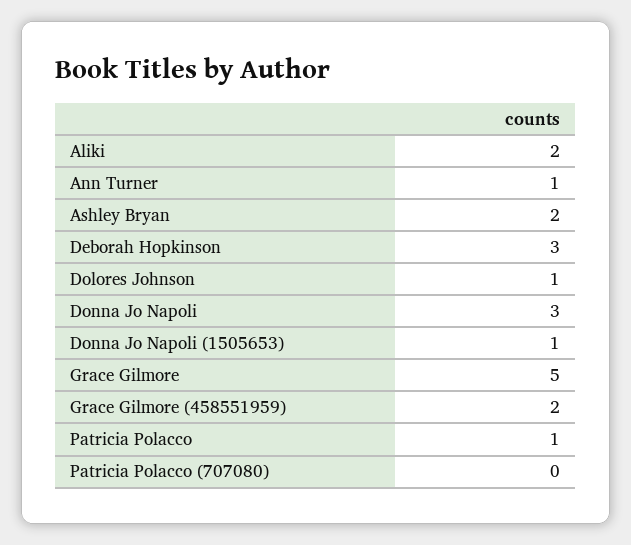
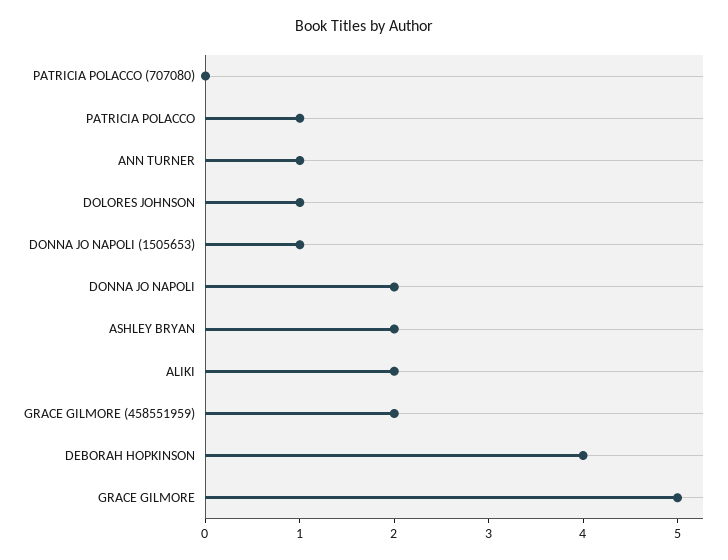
Deborah Hopkinson: 3 -> 4
Donna Jo Napoli: 3 -> 2

